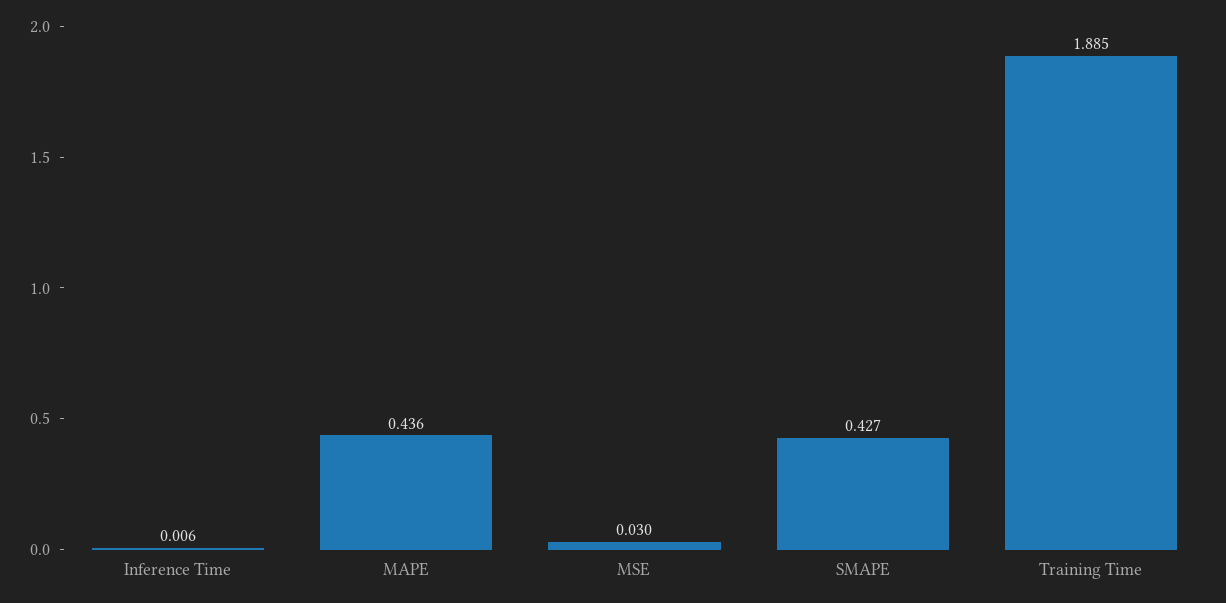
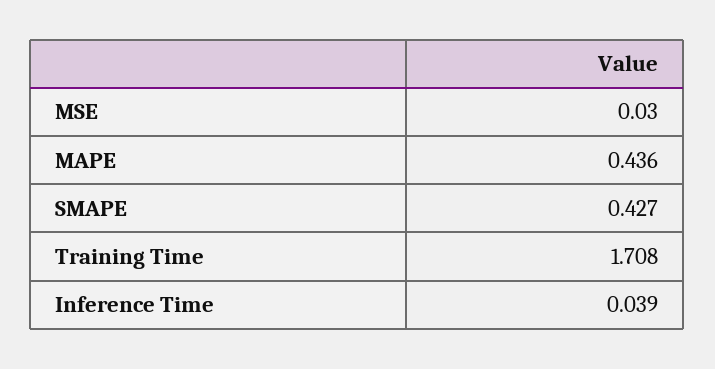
Inference Time: 0.006 -> 0.039
Training Time: 1.885 -> 1.708

